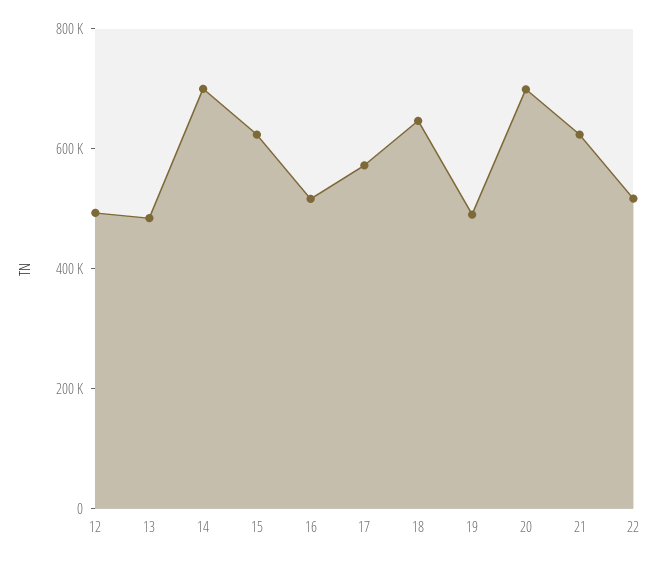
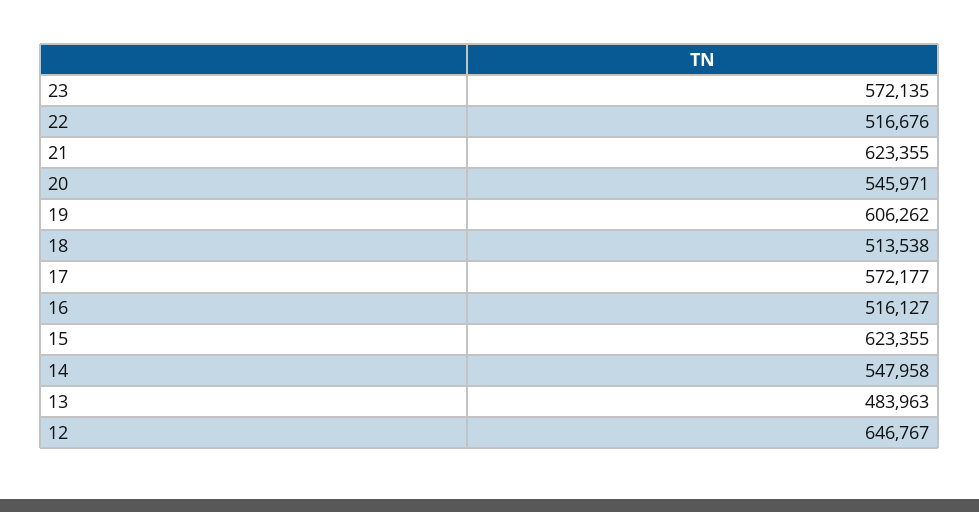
12: 500000 -> 646767
14: 700000 -> 547958
18: 650000 -> 513538
19: 500000 -> 606262
20: 700000 -> 545971
23: none -> 572135

